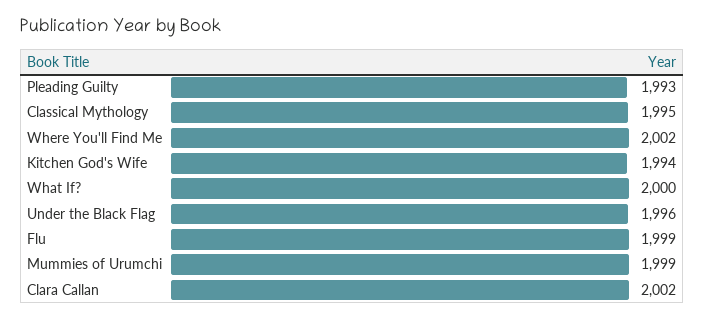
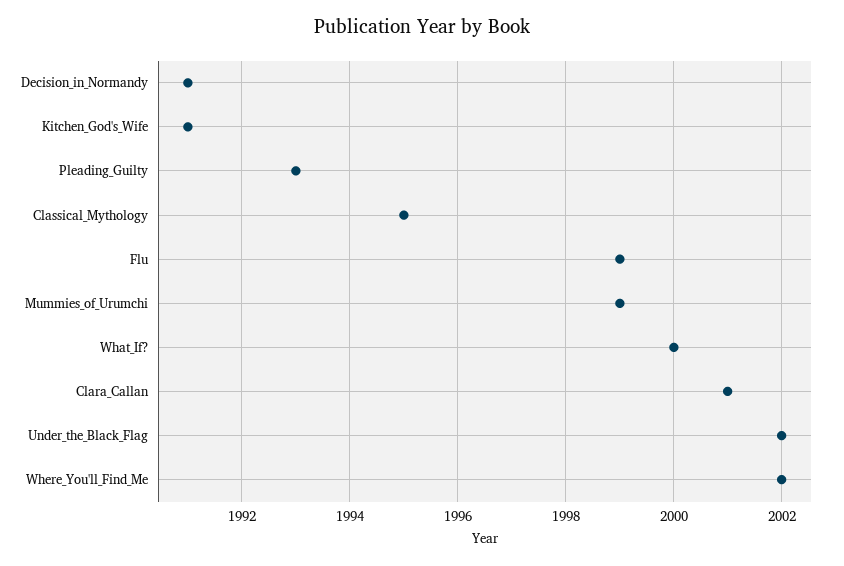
Kitchen God's Wife: 1994 -> 1991
Under the Black Flag: 1996 -> 2002
Clara Callan: 2002 -> 2001
Decision_in_Normandy: none -> 1991

